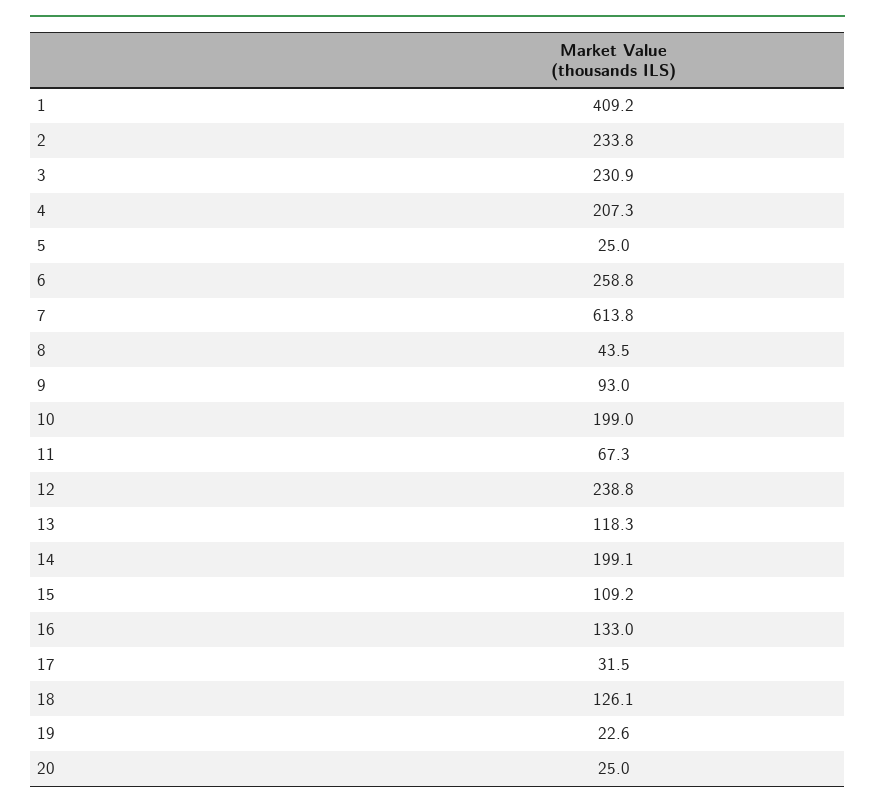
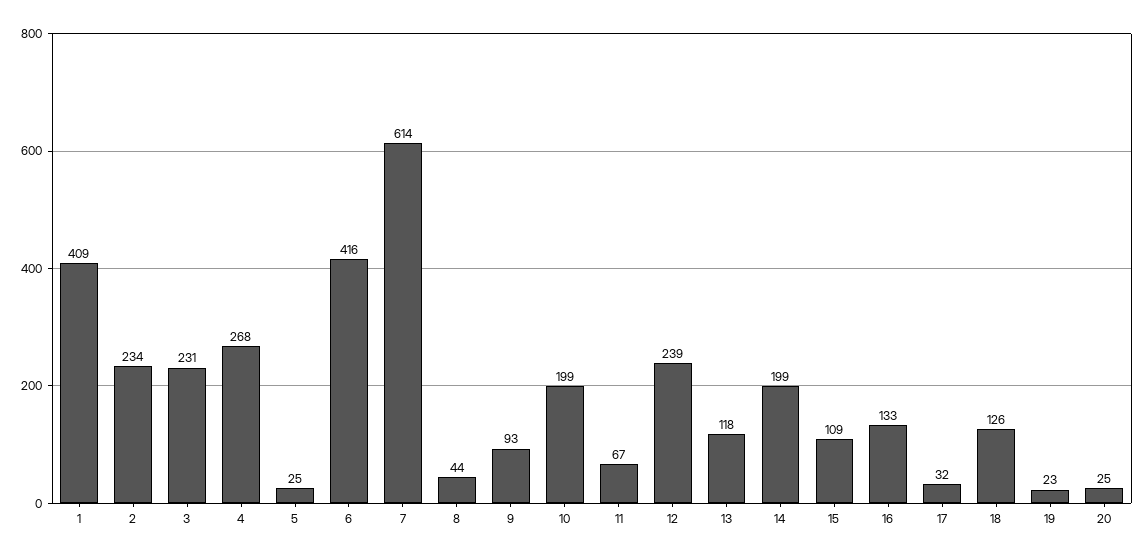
4: 207.3 -> 268
6: 258.8 -> 416

